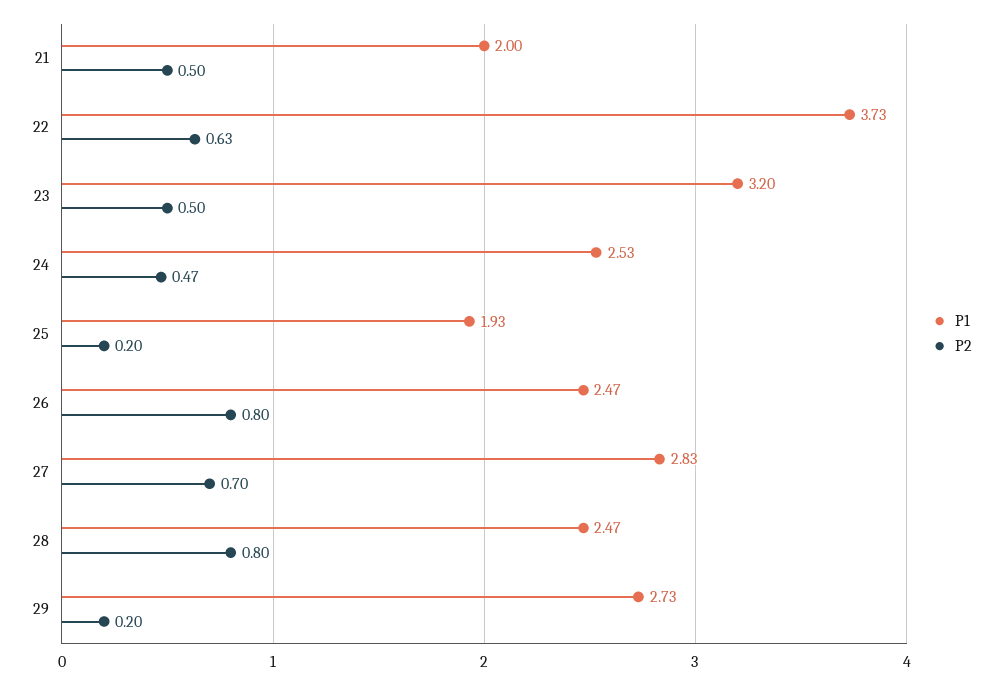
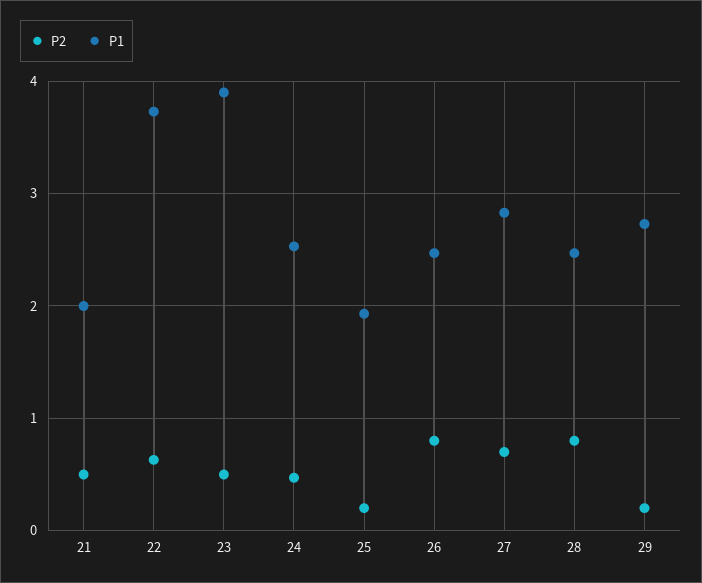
P1, 23: 3.2 -> 3.9

